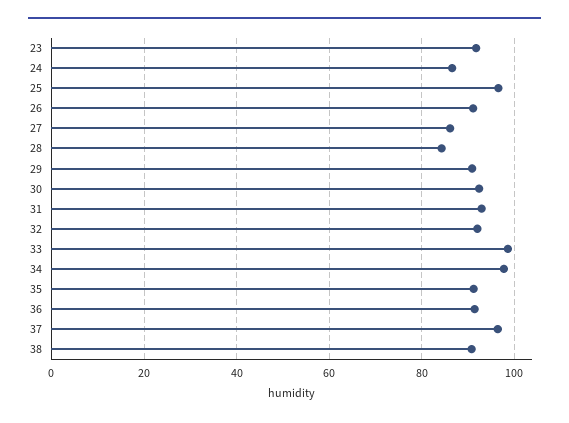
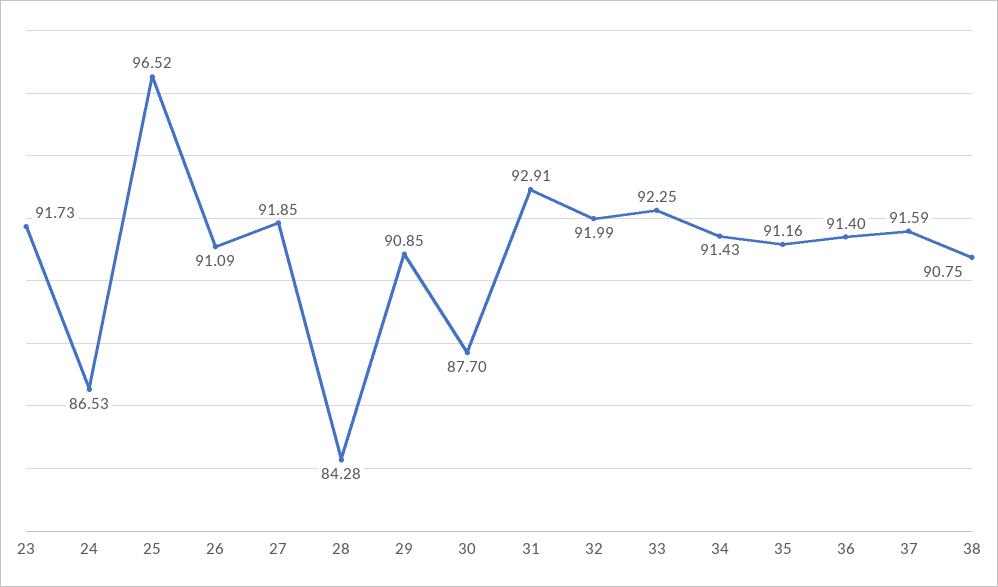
27: 86 -> 91.85
30: 92 -> 87.7
33: 98 -> 92.25
34: 98 -> 91.43
37: 96 -> 91.59

